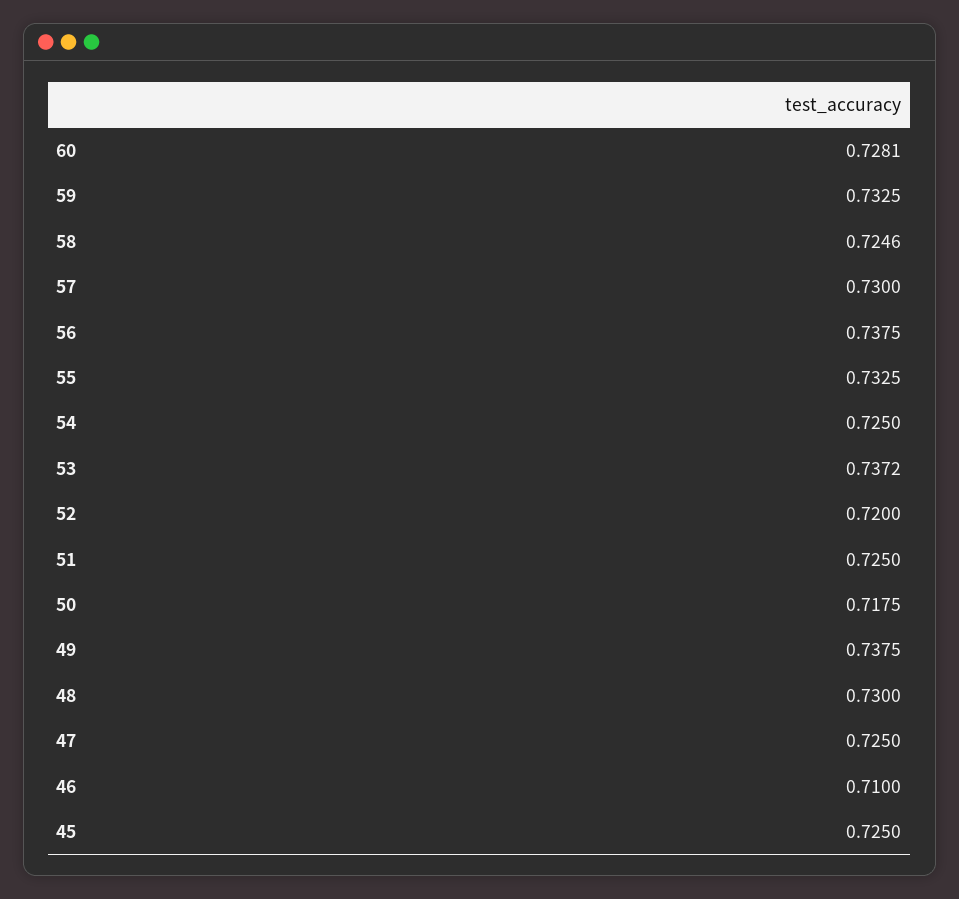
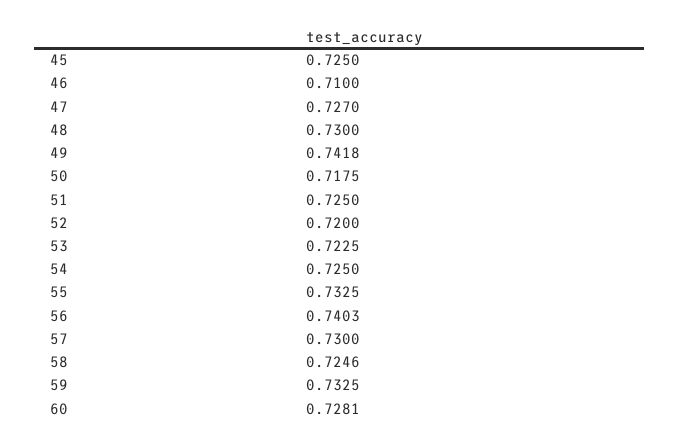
56: 0.7375 -> 0.7403
53: 0.7372 -> 0.7225
49: 0.7375 -> 0.7418
47: 0.725 -> 0.727

